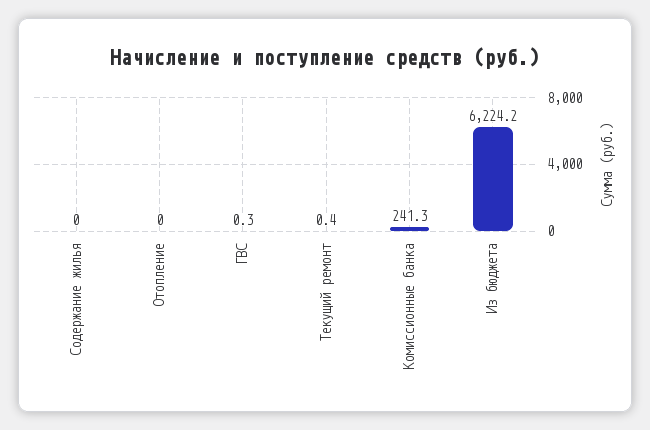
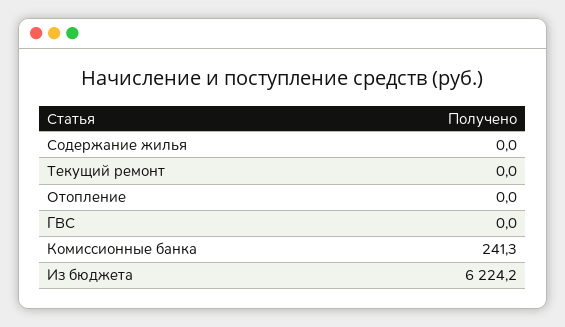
ГВС: 0.3 -> 0
Текущий ремонт: 0.4 -> 0

